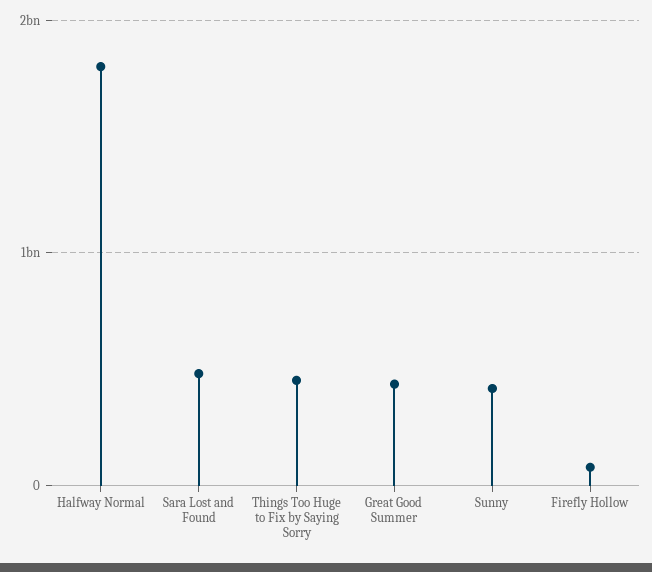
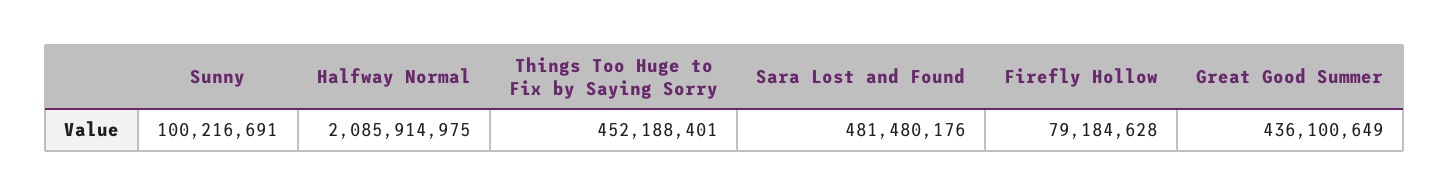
Halfway Normal: 1800000000 -> 2085914975
Sunny: 400000000 -> 100216691

